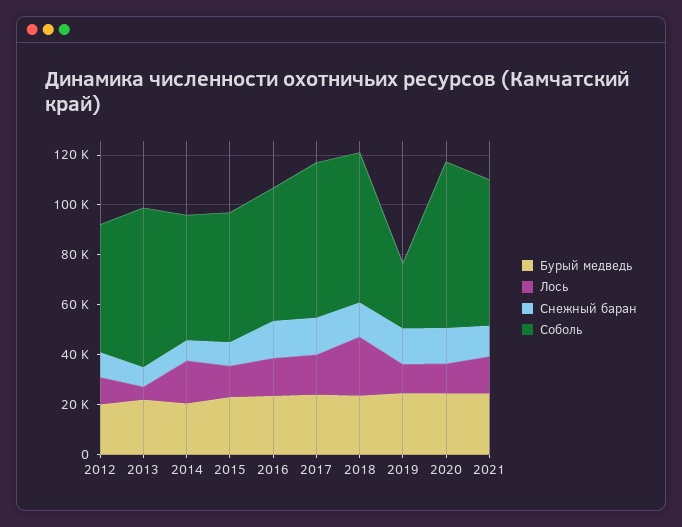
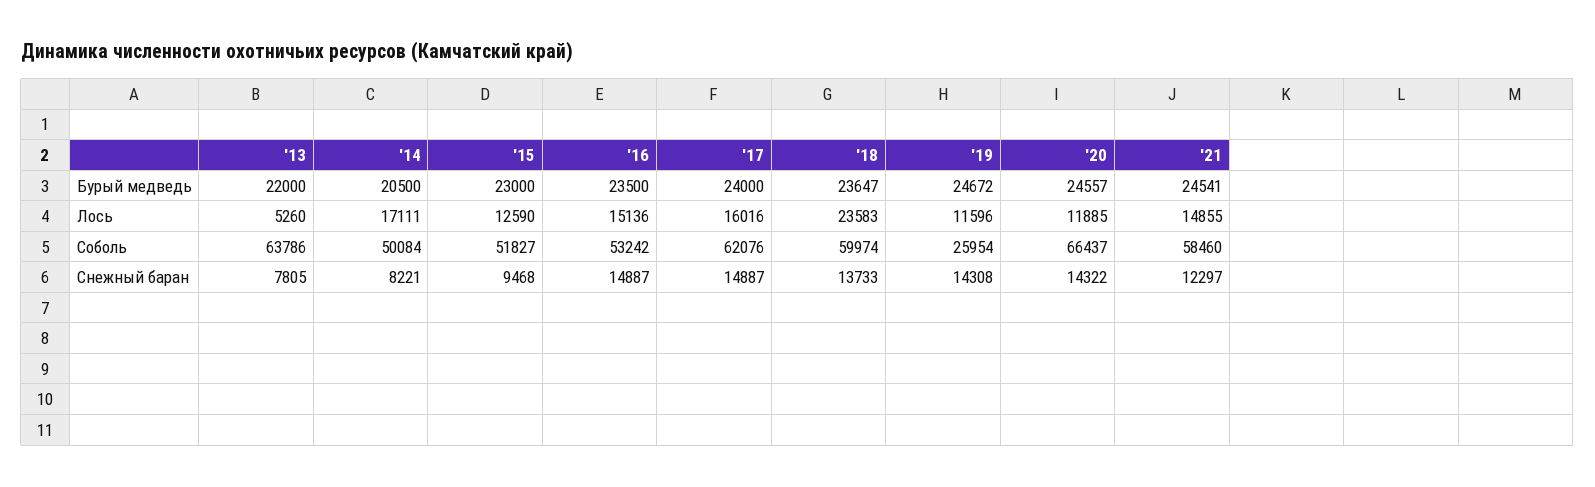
Бурый медведь, 2012: 20000 -> none
Лось, 2012: 10000 -> none
Снежный баран, 2012: 10000 -> none
Соболь, 2012: 50000 -> none

